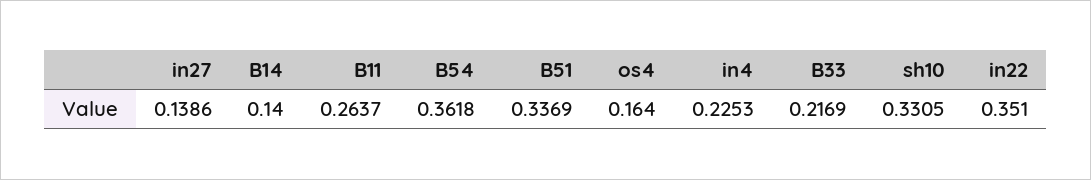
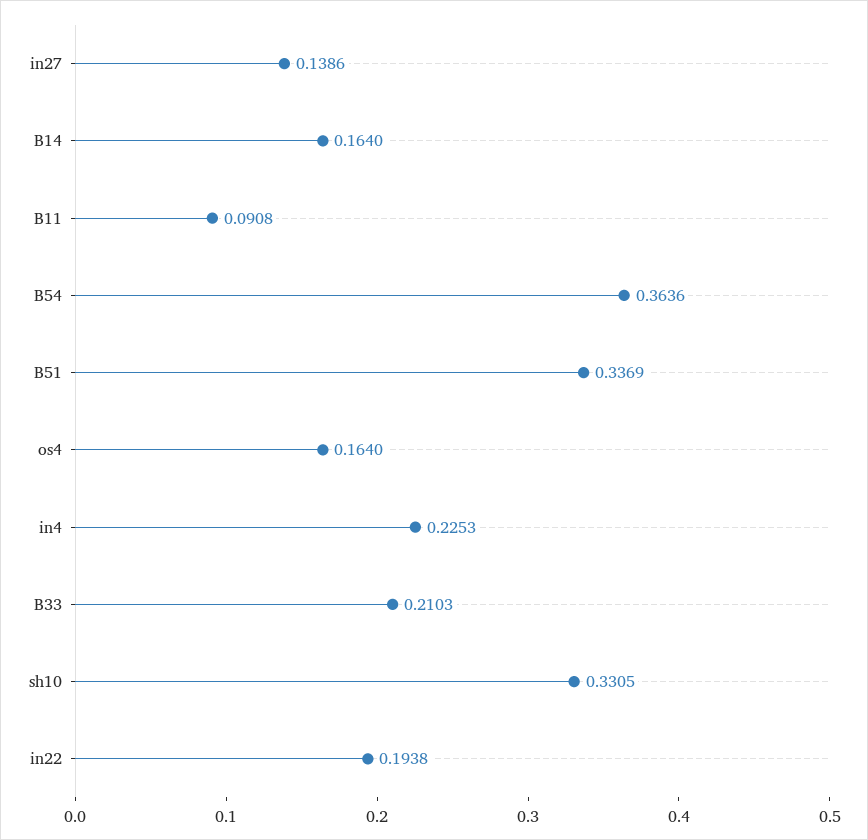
B14: 0.14 -> 0.164
B11: 0.2637 -> 0.0908
B54: 0.3618 -> 0.3636
B33: 0.2169 -> 0.2103
in22: 0.351 -> 0.1938

